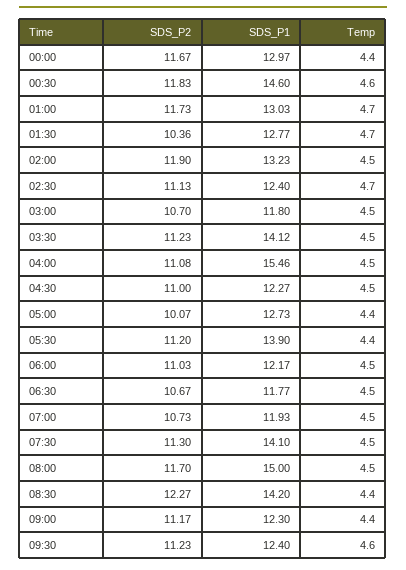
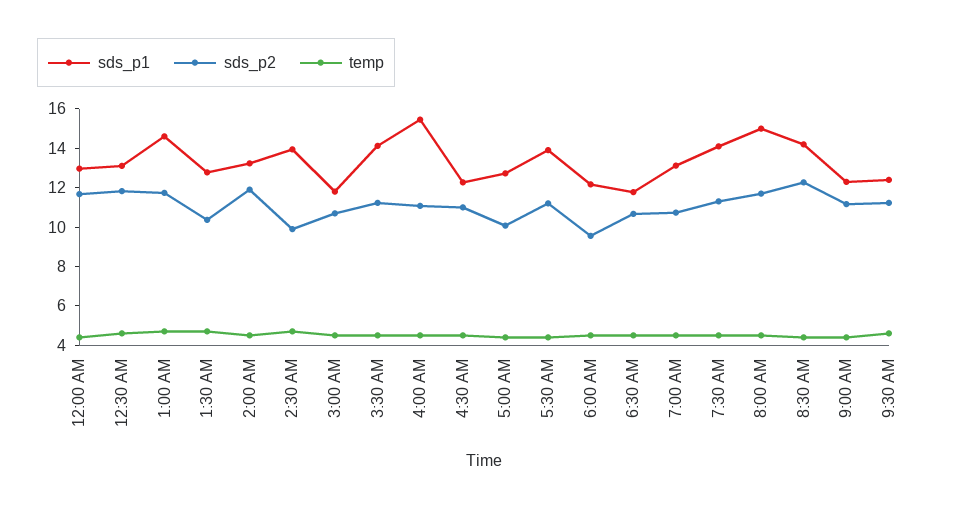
SDS_P1, 00:30: 14.6 -> 13
SDS_P1, 01:00: 13.03 -> 14.5
SDS_P2, 02:30: 11.13 -> 10
SDS_P1, 02:30: 12.4 -> 14
SDS_P2, 06:00: 11.03 -> 9.5
SDS_P1, 07:00: 11.93 -> 13

